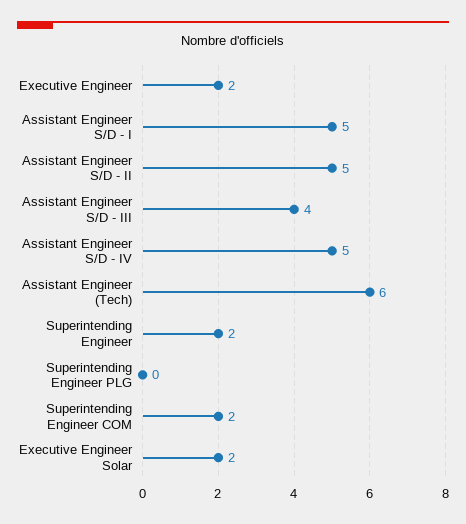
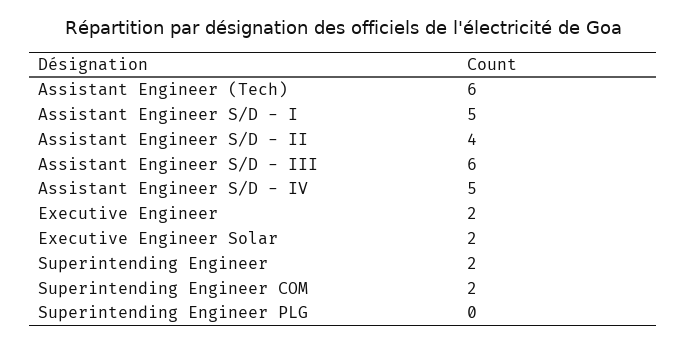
Assistant Engineer S/D - II: 5 -> 4
Assistant Engineer S/D - III: 4 -> 6

